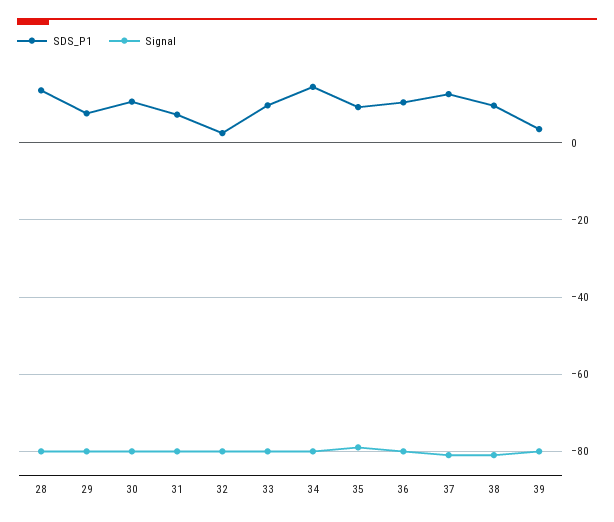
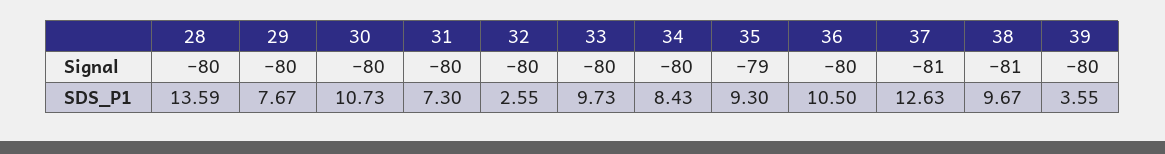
SDS_P1, 34: 14 -> 8.43

